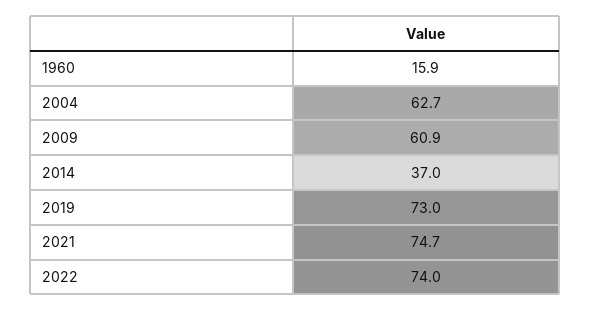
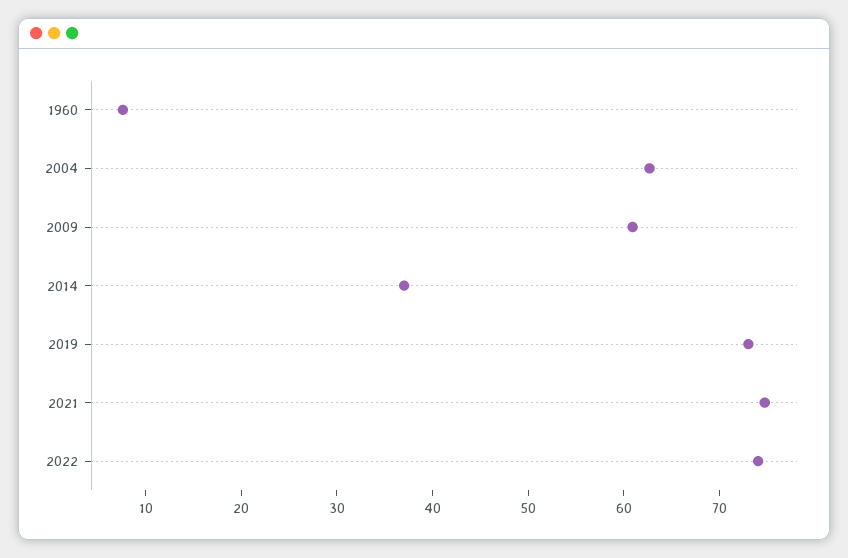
1960: 15.9 -> 8

